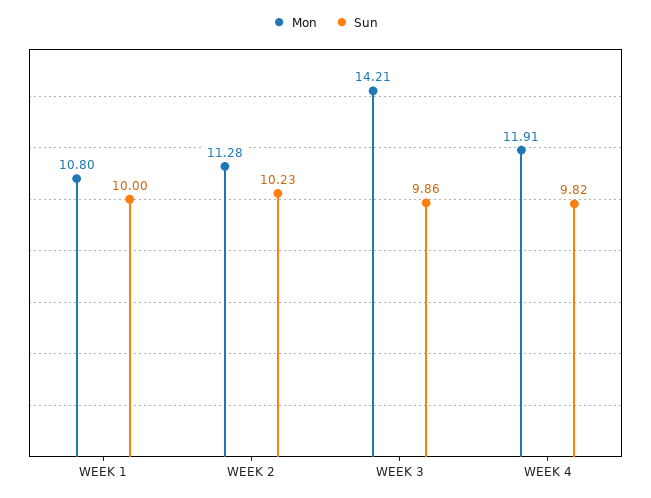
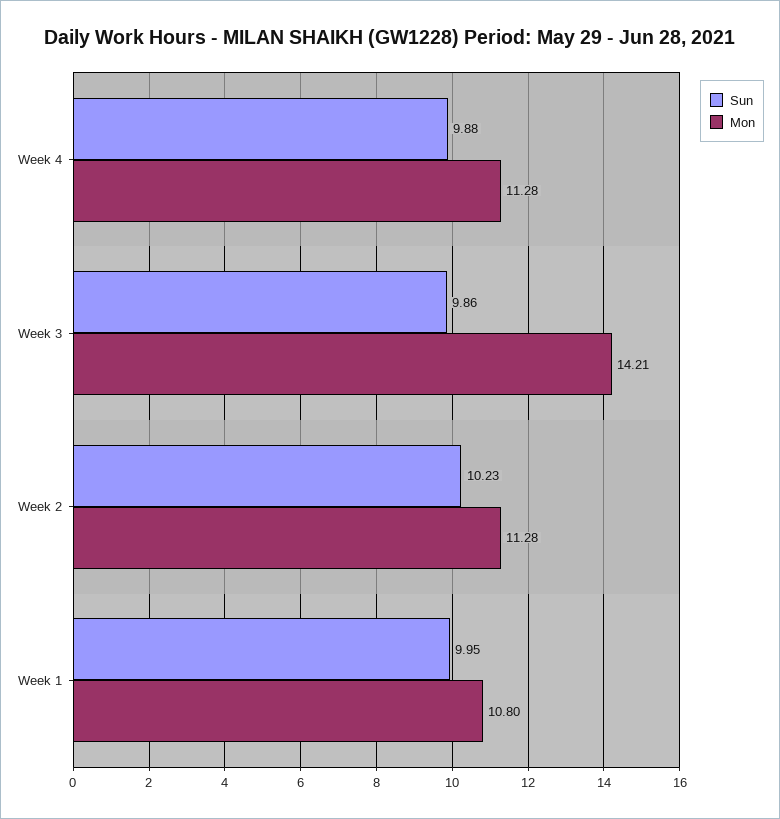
Sun, WEEK 1: 10 -> 9.95
Mon, WEEK 4: 11.91 -> 11.28
Sun, WEEK 4: 9.82 -> 9.88

